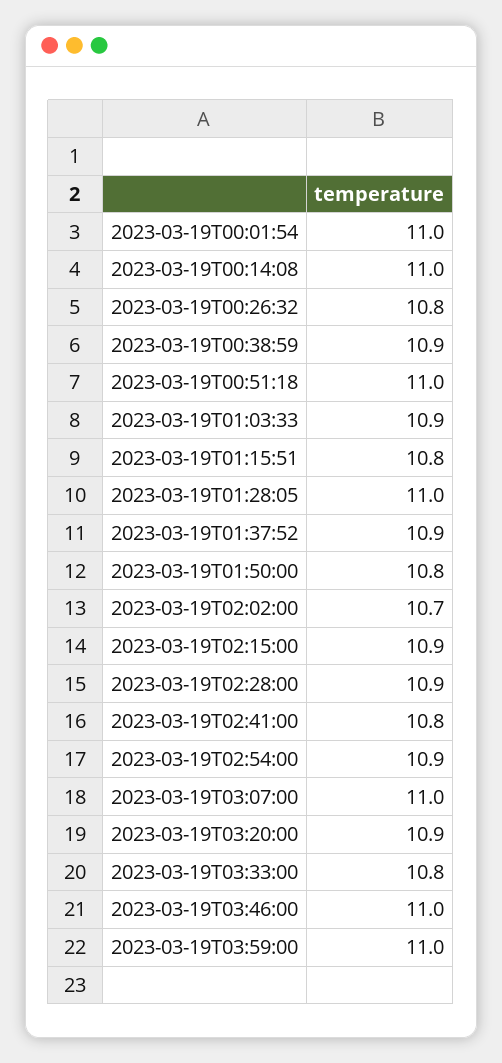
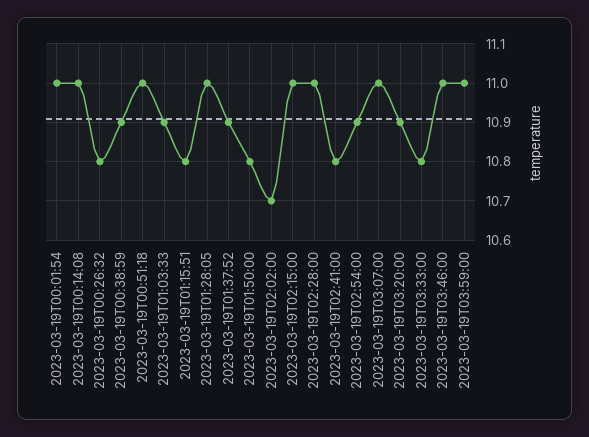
2023-03-19T02:15:00: 10.9 -> 11
2023-03-19T02:28:00: 10.9 -> 11

